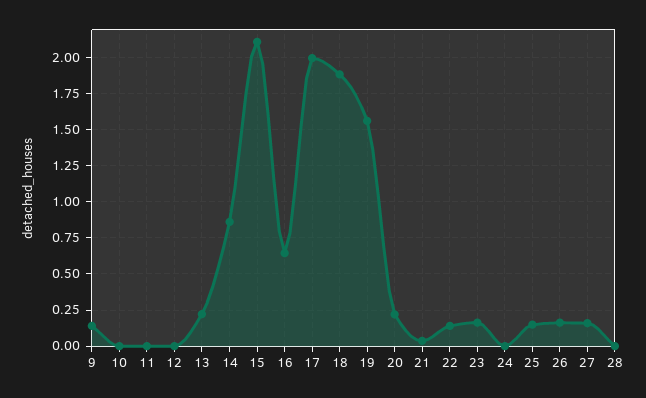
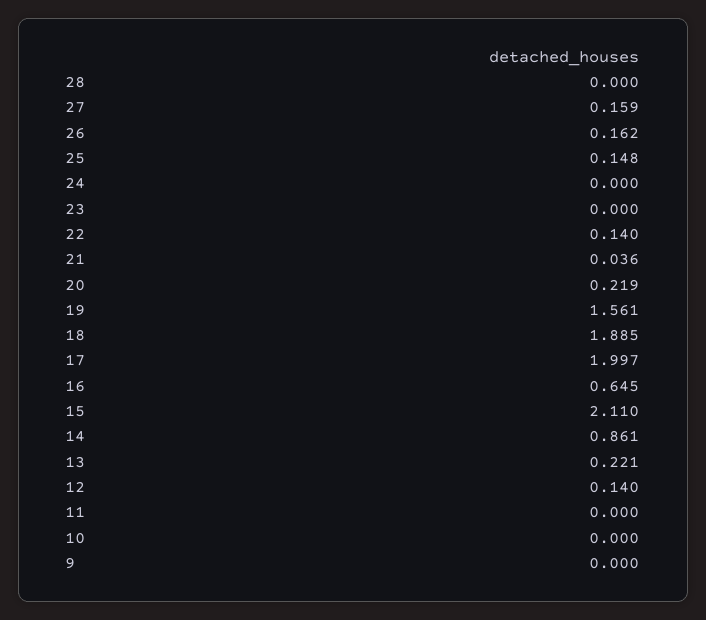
9: 0.15 -> 0
12: 0 -> 0.14
23: 0.15 -> 0

